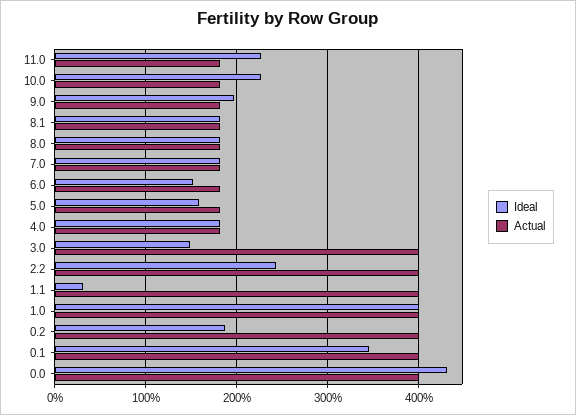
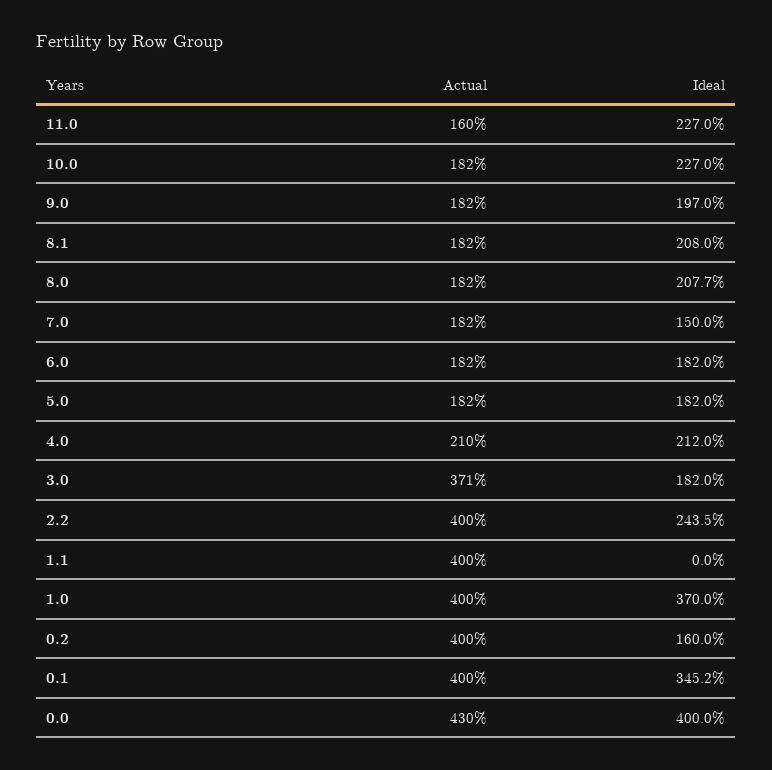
Actual, 11.0: 180 -> 160
Ideal, 8.1: 180 -> 208
Ideal, 8.0: 180 -> 207.7
Ideal, 7.0: 180 -> 150
Ideal, 6.0: 150 -> 182
Ideal, 5.0: 160 -> 182
Ideal, 4.0: 180 -> 212
Actual, 4.0: 180 -> 210
Ideal, 3.0: 150 -> 182
Actual, 3.0: 400 -> 371
Ideal, 1.1: 30 -> 0
Ideal, 1.0: 400 -> 370
Ideal, 0.2: 190 -> 160
Ideal, 0.0: 430 -> 400
Actual, 0.0: 400 -> 430

